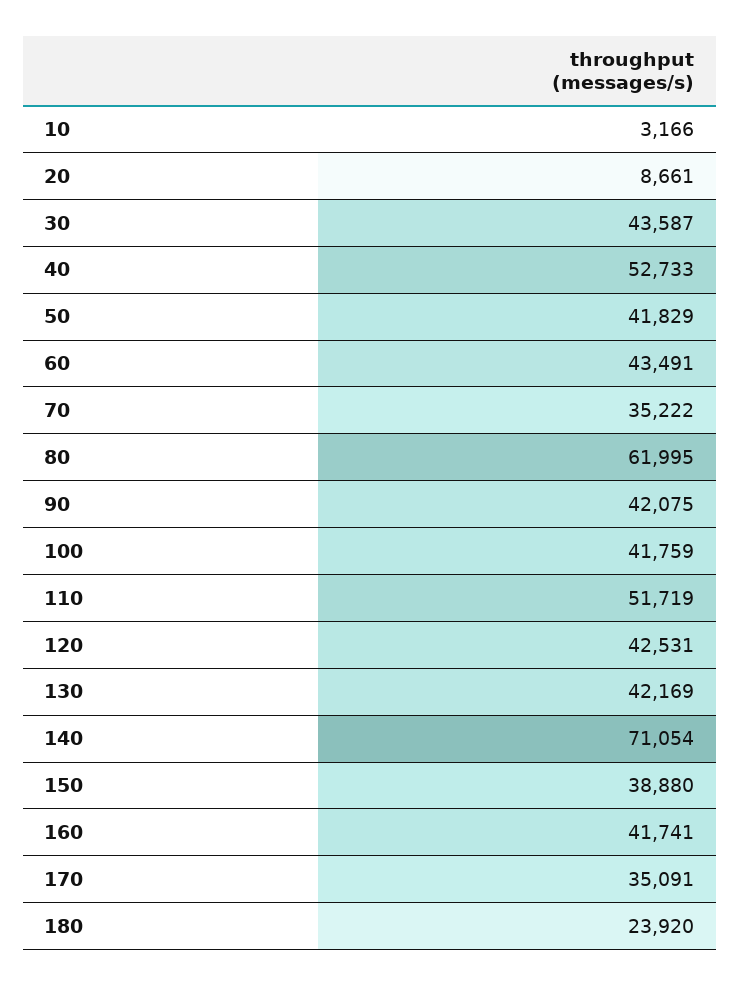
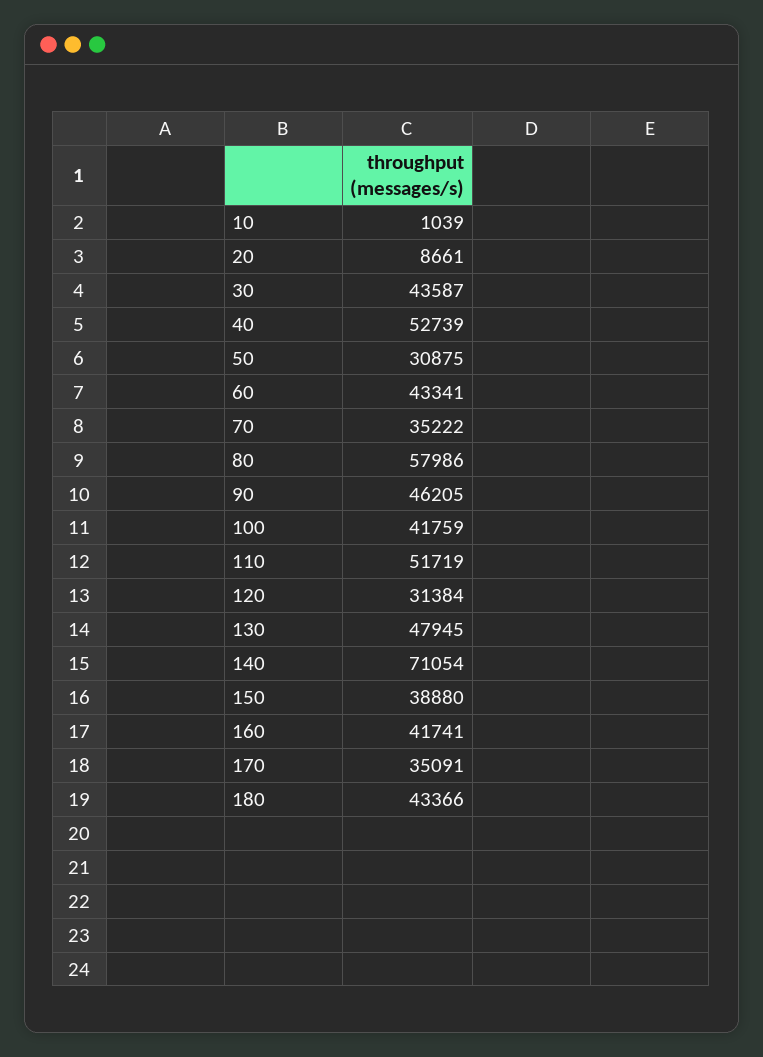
10: 3166 -> 1039
40: 52733 -> 52739
50: 41829 -> 30875
60: 43491 -> 43341
80: 61995 -> 57986
90: 42075 -> 46205
120: 42531 -> 31384
130: 42169 -> 47945
180: 23920 -> 43366

